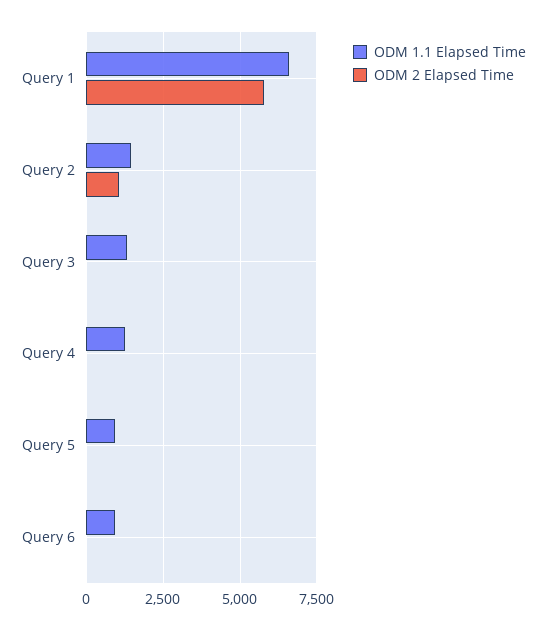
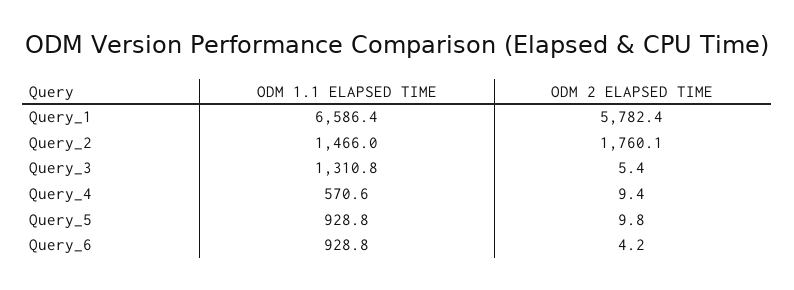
ODM 2 Elapsed Time, Query 2: 1000 -> 1760.1
ODM 1.1 Elapsed Time, Query 4: 1250 -> 570.6

